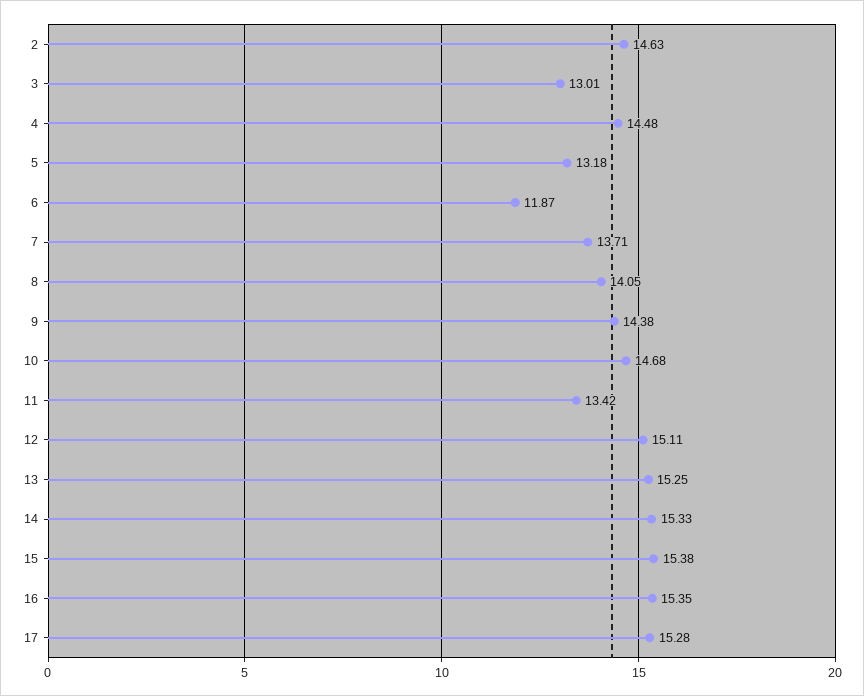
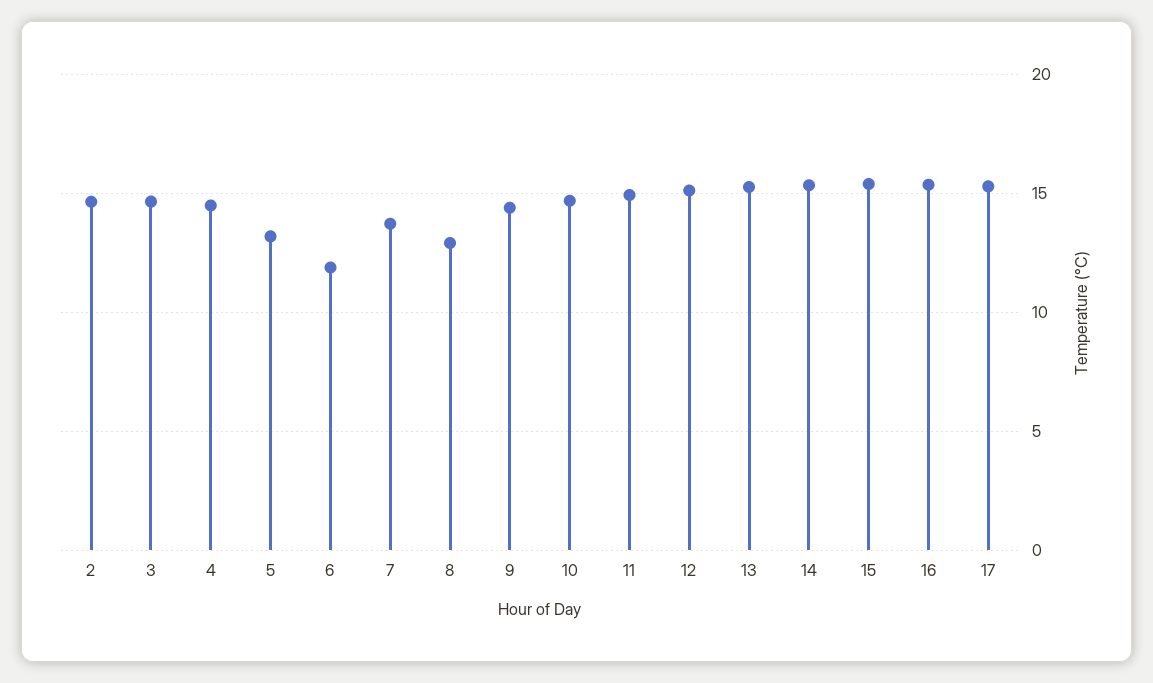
3: 13.01 -> 14.5
8: 14.05 -> 13
11: 13.42 -> 15

